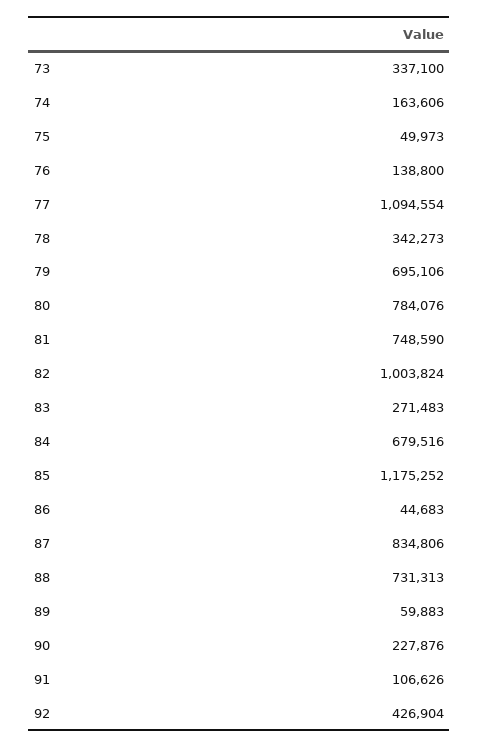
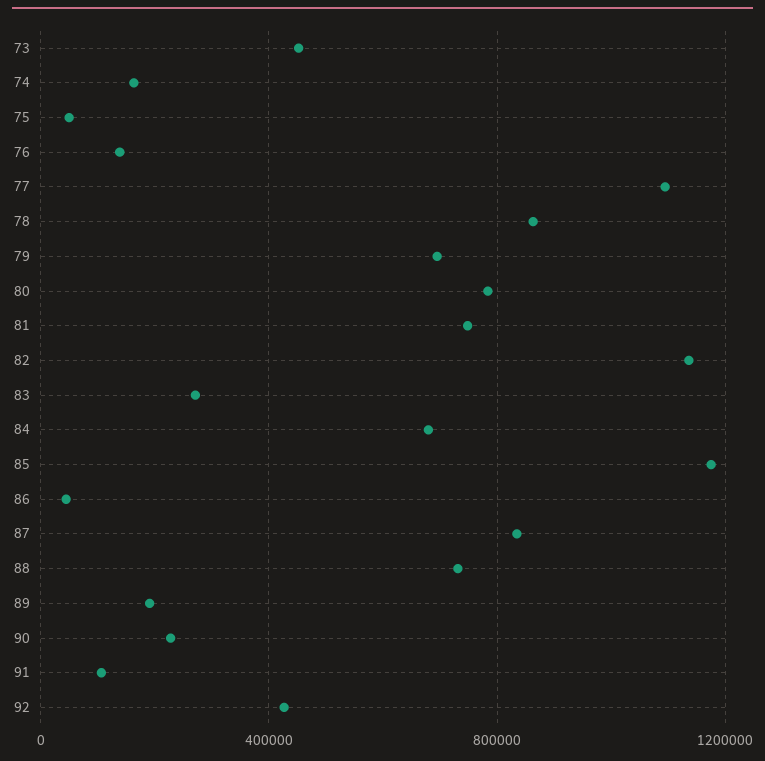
73: 337100 -> 450000
78: 342273 -> 850000
82: 1003824 -> 1150000
89: 59883 -> 200000

